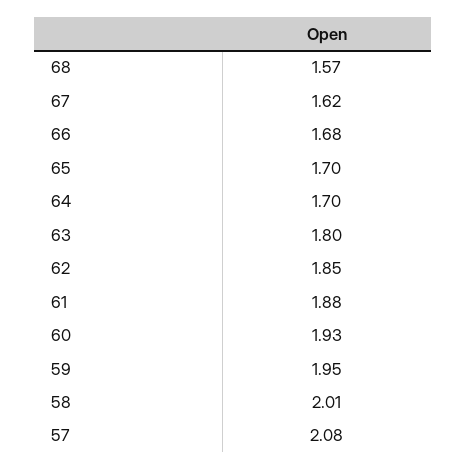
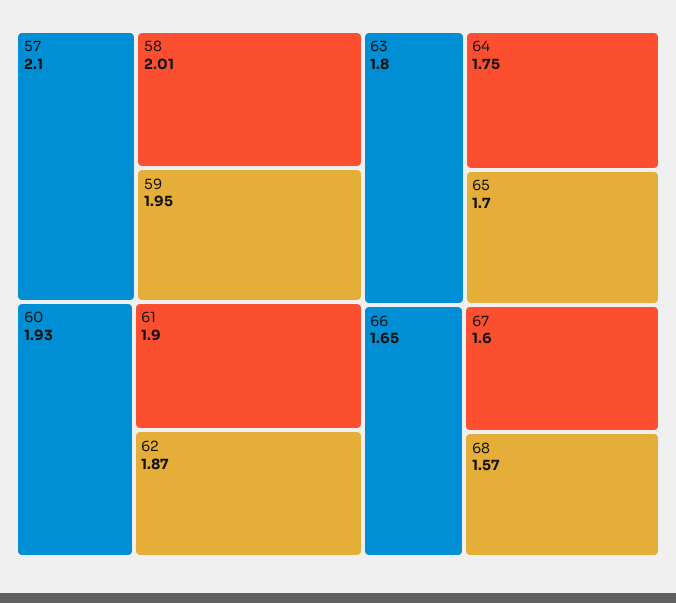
67: 1.62 -> 1.6
66: 1.68 -> 1.65
64: 1.7 -> 1.75
62: 1.85 -> 1.87
61: 1.88 -> 1.9
57: 2.08 -> 2.1

